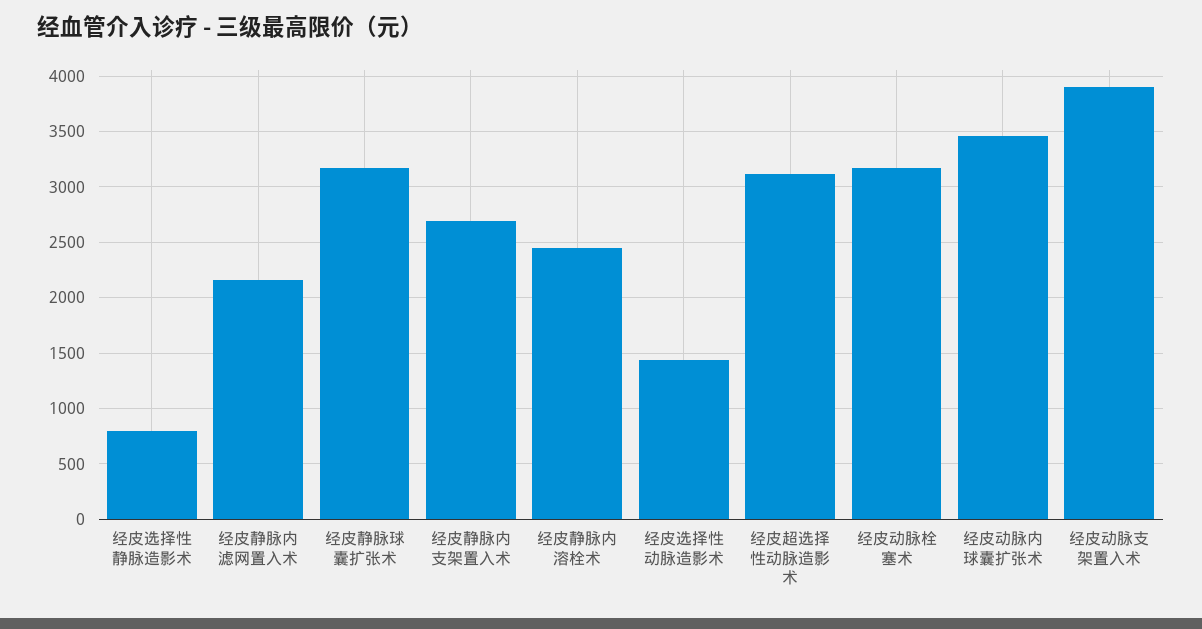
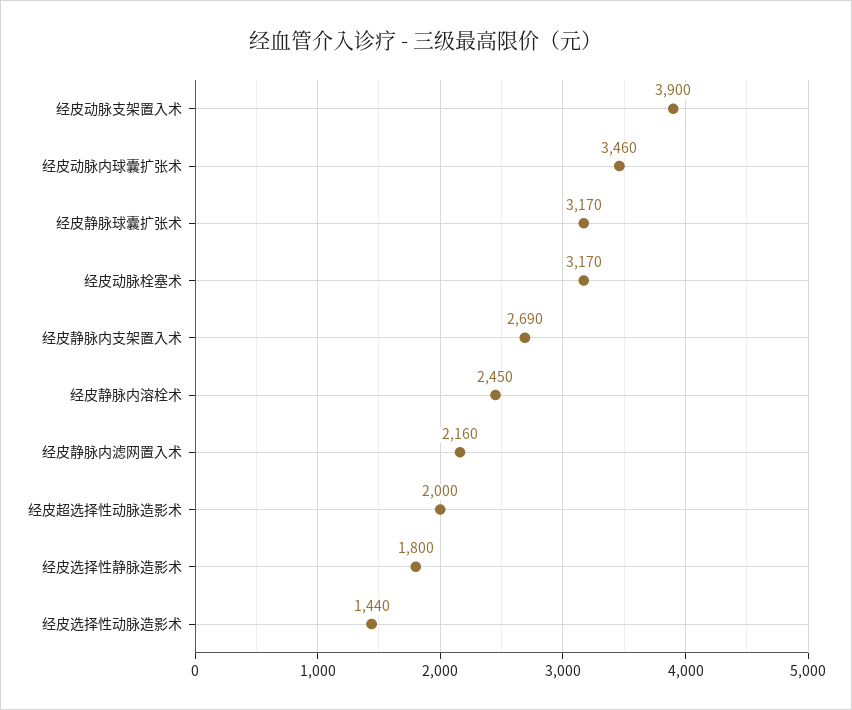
经皮选择性静脉造影术: 800 -> 1800
经皮超选择性动脉造影术: 3100 -> 2000

